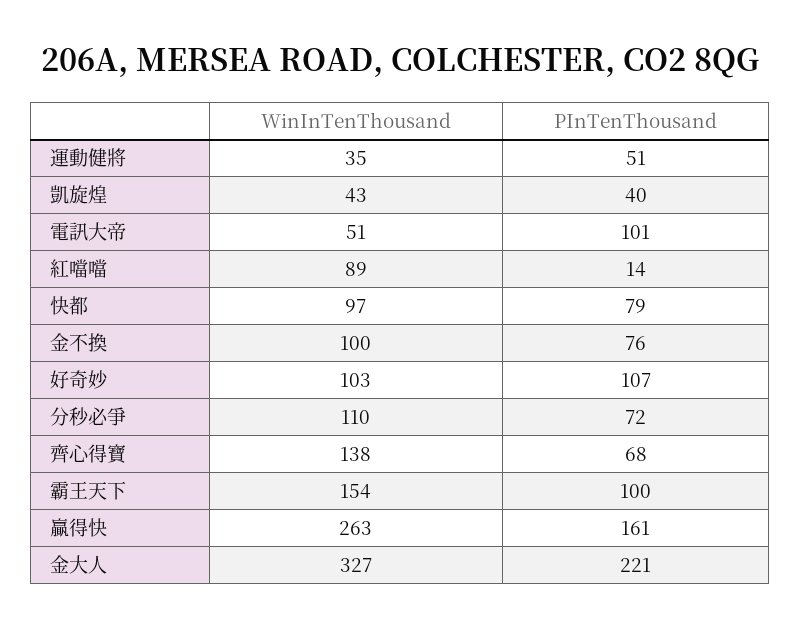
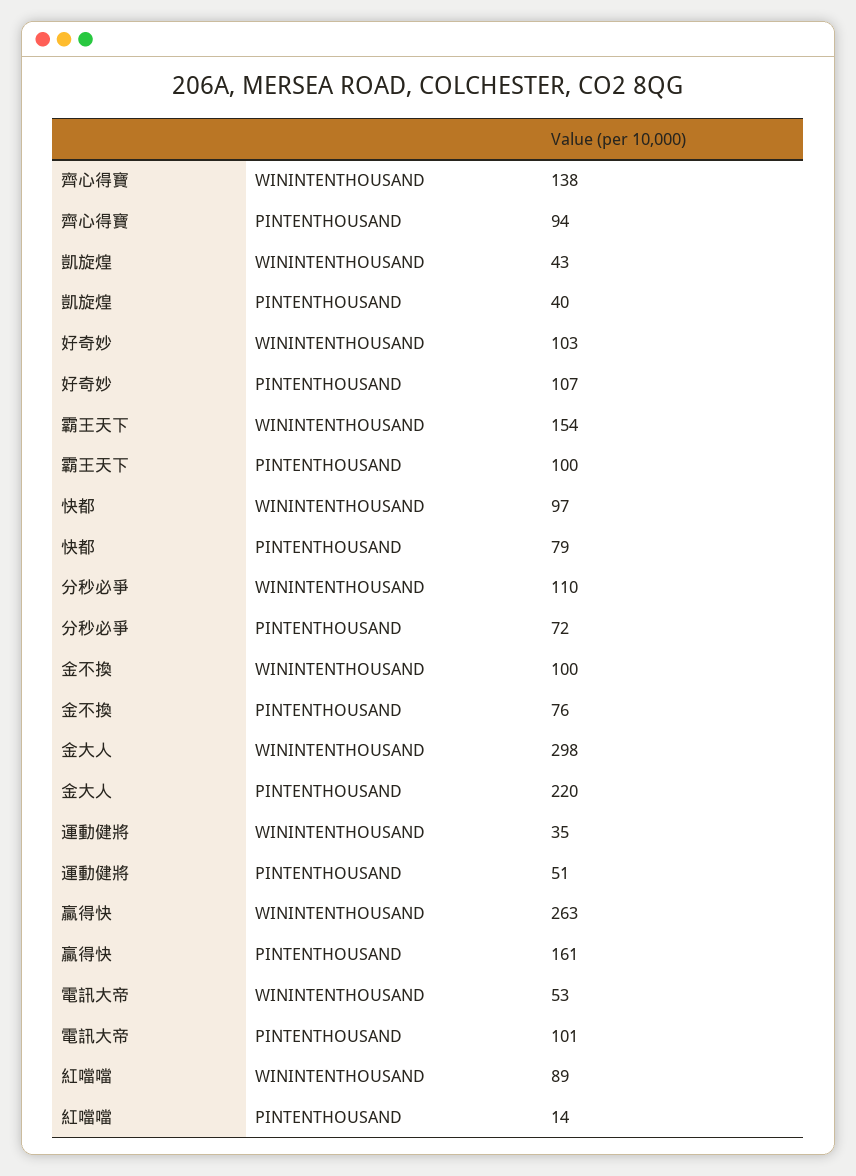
WinInTenThousand, 電訊大帝: 51 -> 53
PInTenThousand, 齊心得寶: 68 -> 94
WinInTenThousand, 金大人: 327 -> 298
PInTenThousand, 金大人: 221 -> 220

